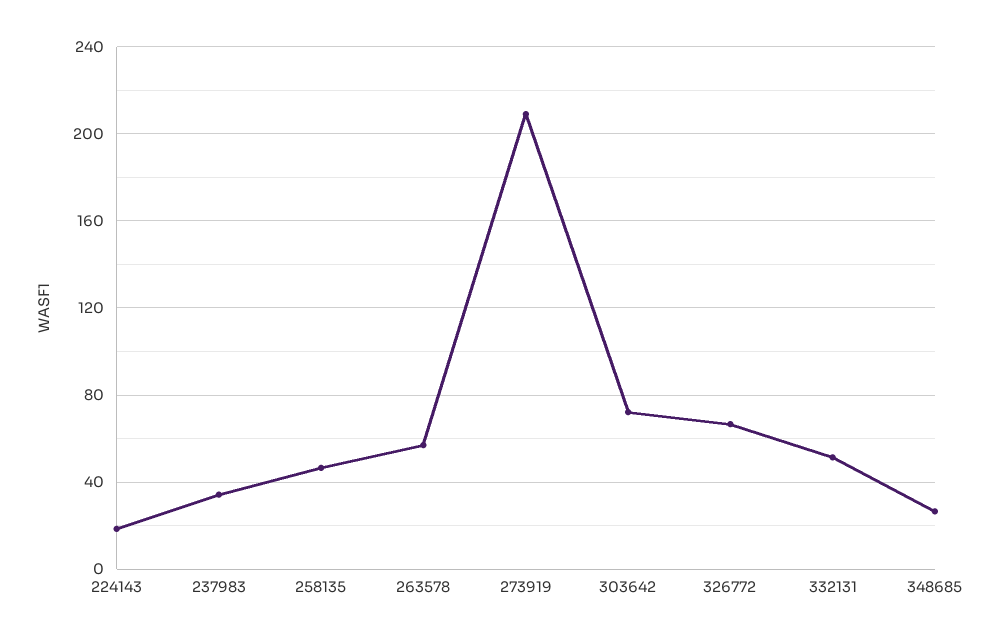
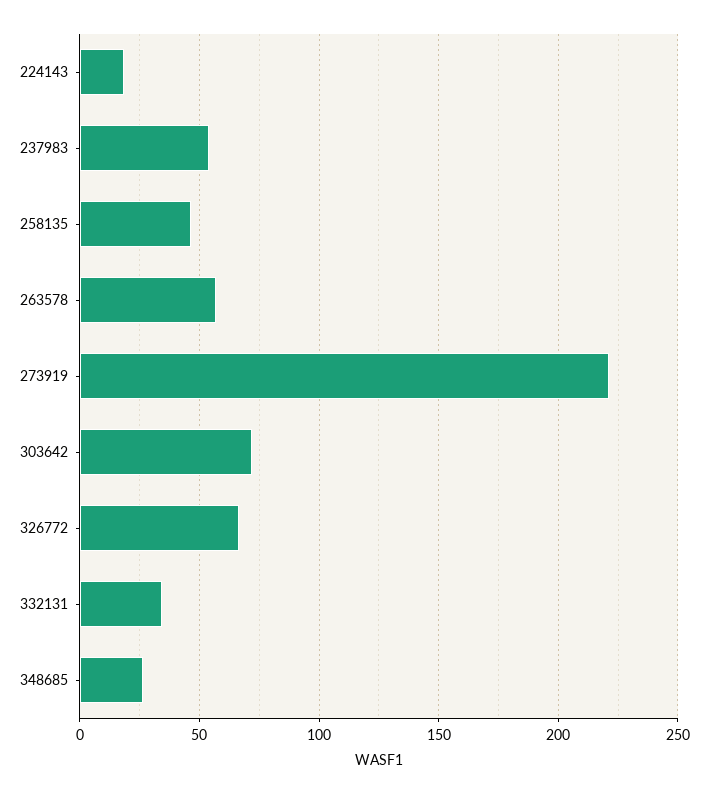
237983: 35 -> 55
273919: 210 -> 220
332131: 50 -> 35

